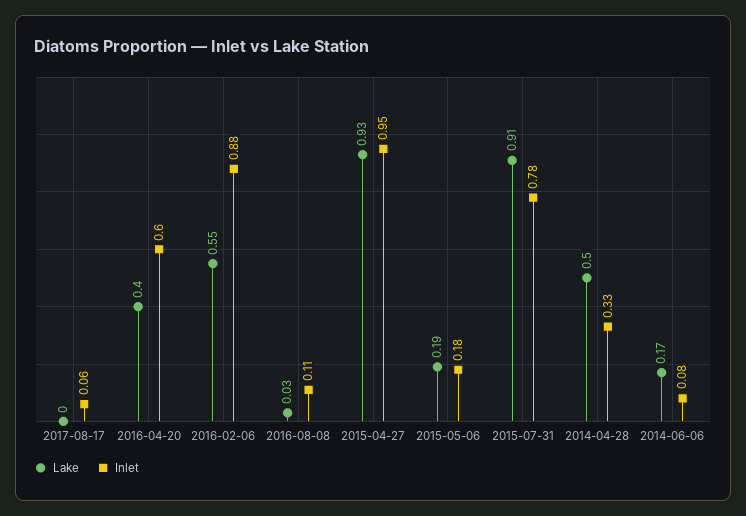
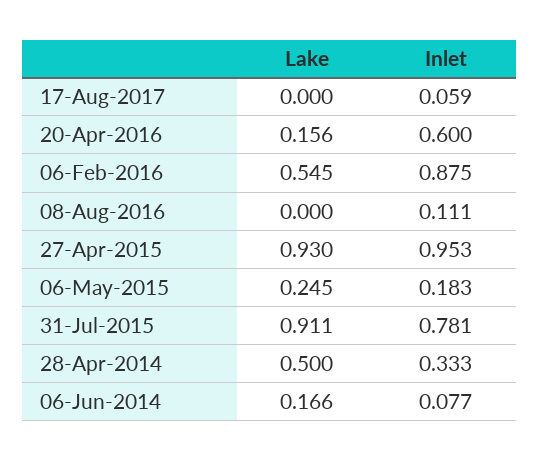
Lake, 2016-04-20: 0.4 -> 0.156
Lake, 2016-08-08: 0.03 -> 0
Lake, 2015-05-06: 0.19 -> 0.245

